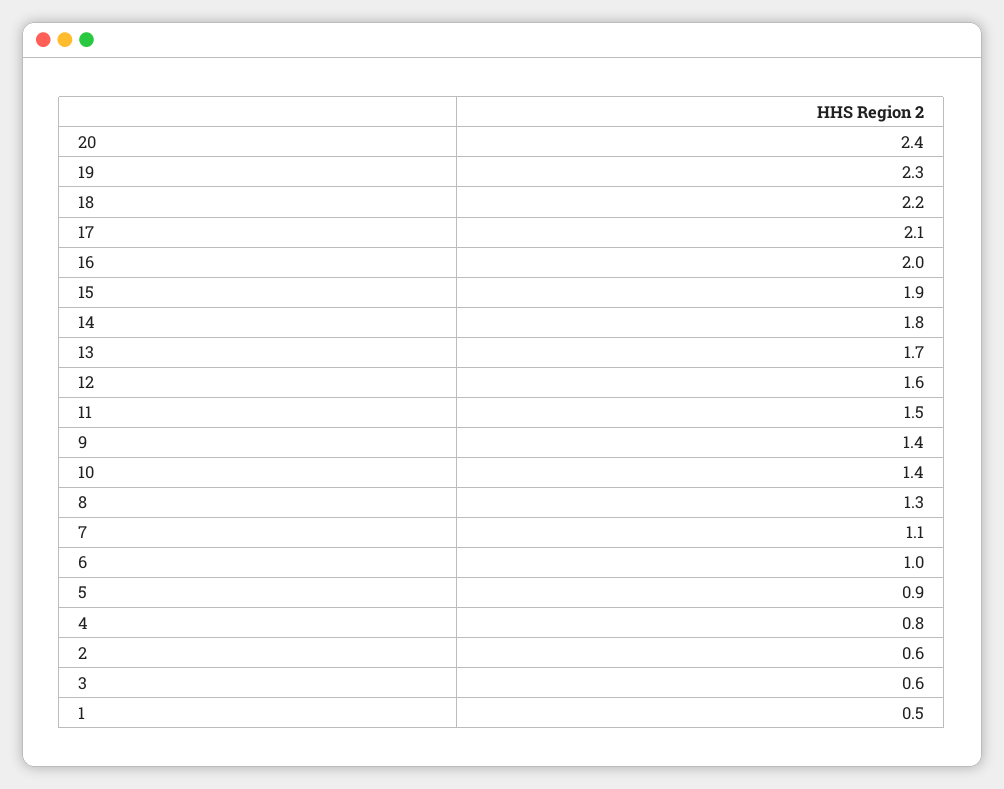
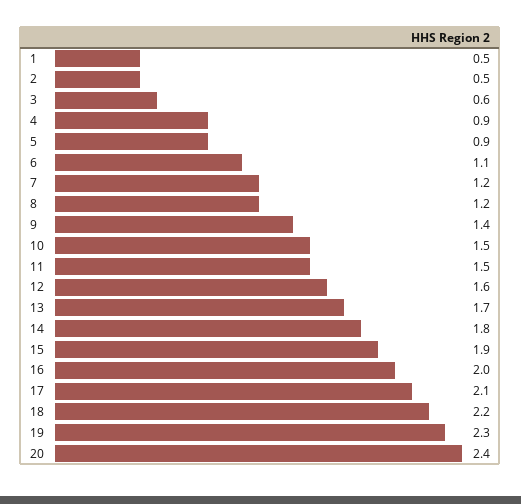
10: 1.4 -> 1.5
8: 1.3 -> 1.2
7: 1.1 -> 1.2
6: 1 -> 1.1
4: 0.8 -> 0.9
2: 0.6 -> 0.5

